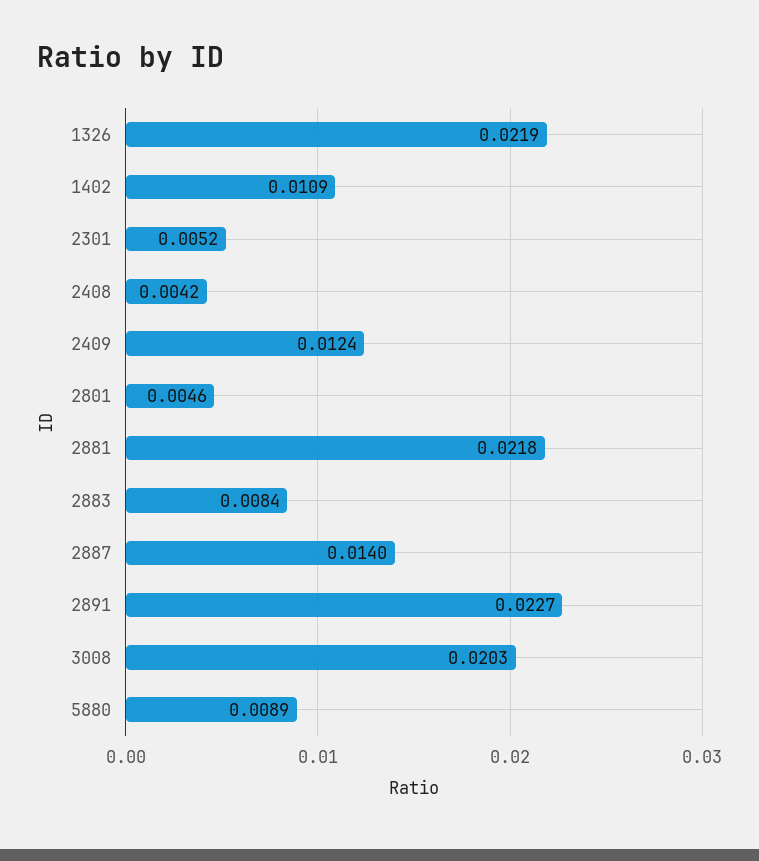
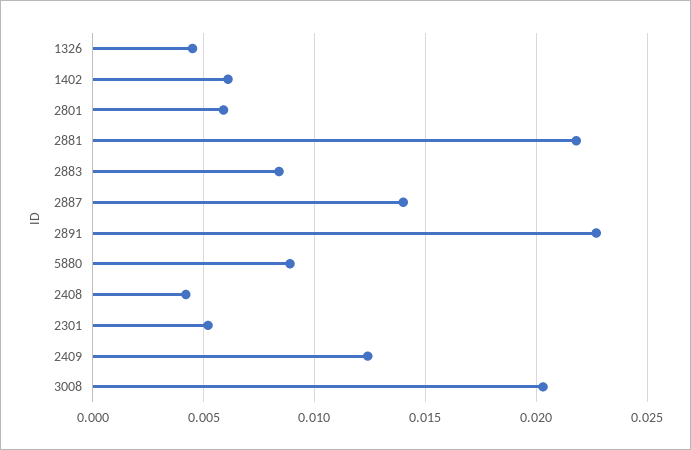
1326: 0.0219 -> 0.0045
1402: 0.0109 -> 0.006
2801: 0.0046 -> 0.006

